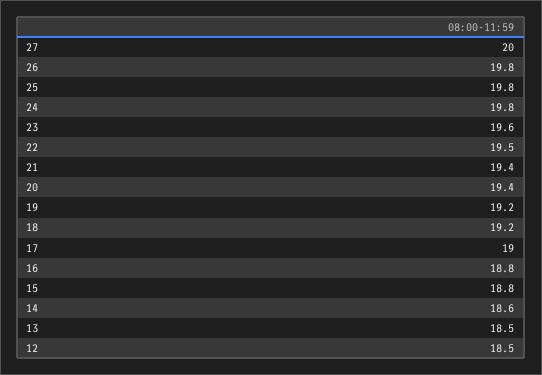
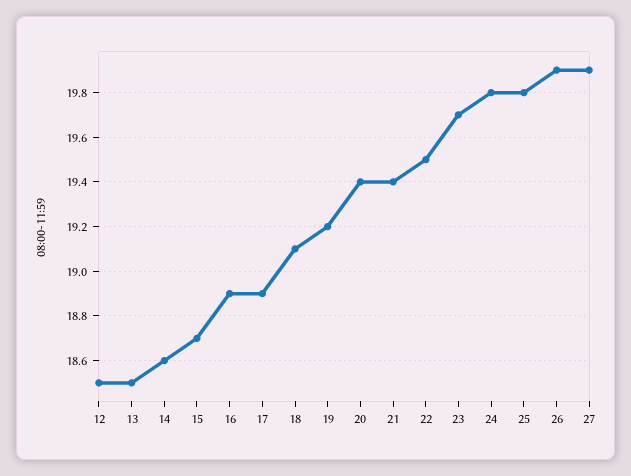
27: 20 -> 19.9
26: 19.8 -> 19.9
23: 19.6 -> 19.7
18: 19.2 -> 19.1
17: 19 -> 18.9
16: 18.8 -> 18.9
15: 18.8 -> 18.7

